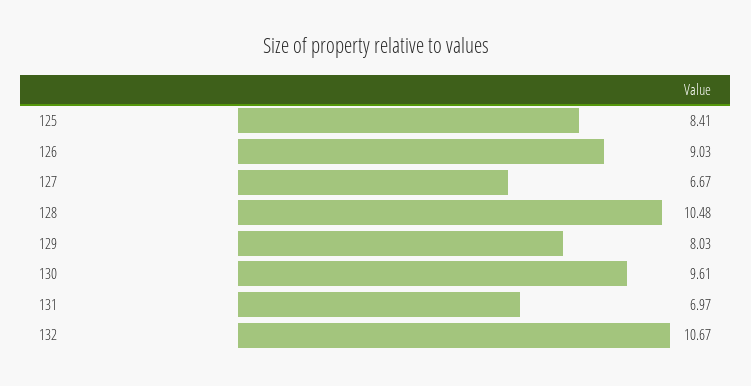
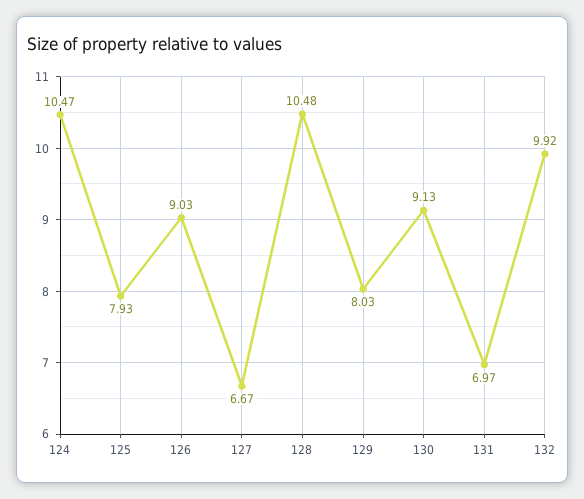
125: 8.41 -> 7.93
130: 9.61 -> 9.13
132: 10.67 -> 9.92
124: none -> 10.47

